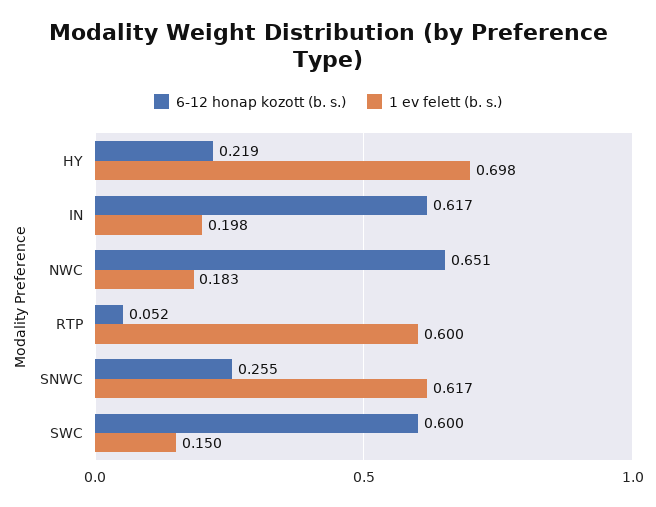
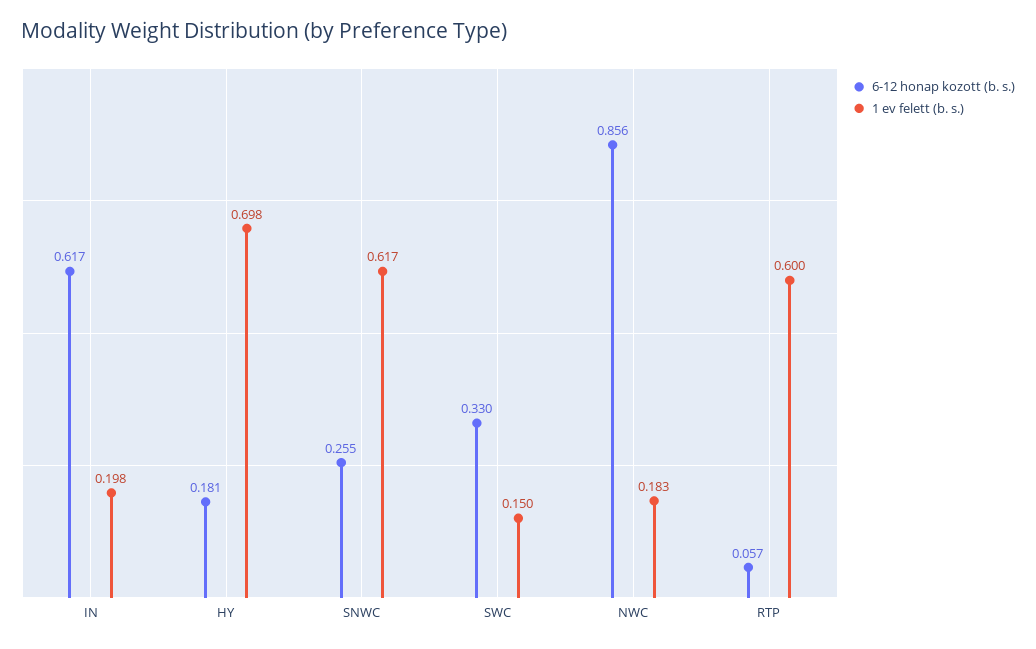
6-12 honap kozott (b. s.), HY: 0.219 -> 0.181
6-12 honap kozott (b. s.), NWC: 0.651 -> 0.856
6-12 honap kozott (b. s.), RTP: 0.052 -> 0.057
6-12 honap kozott (b. s.), SWC: 0.6 -> 0.33

